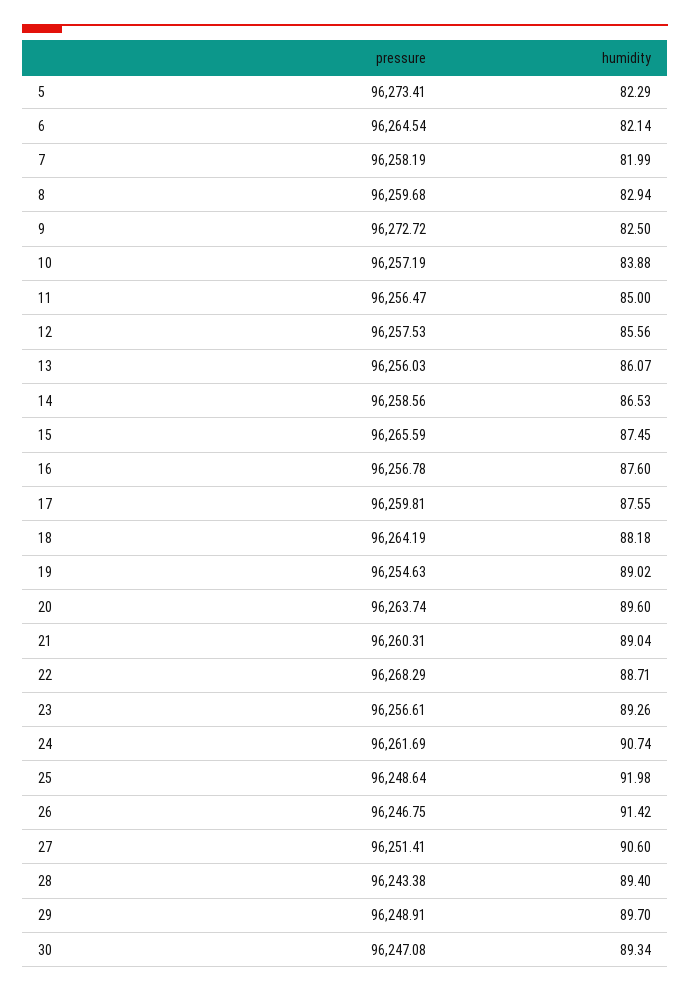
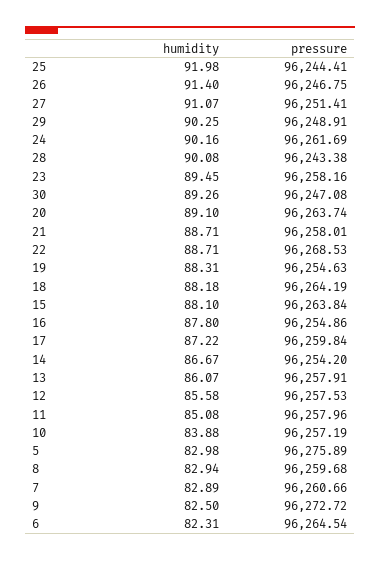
pressure, 5: 96273.41 -> 96275.89
humidity, 5: 82.29 -> 82.98
humidity, 6: 82.14 -> 82.31
pressure, 7: 96258.19 -> 96260.66
humidity, 7: 81.99 -> 82.89
pressure, 11: 96256.47 -> 96257.96
humidity, 11: 85 -> 85.08
humidity, 12: 85.56 -> 85.58
pressure, 13: 96256.03 -> 96257.91
pressure, 14: 96258.56 -> 96254.2
humidity, 14: 86.53 -> 86.67
pressure, 15: 96265.59 -> 96263.84
humidity, 15: 87.45 -> 88.1
pressure, 16: 96256.78 -> 96254.86
humidity, 16: 87.6 -> 87.8
pressure, 17: 96259.81 -> 96259.84
humidity, 17: 87.55 -> 87.22
humidity, 19: 89.02 -> 88.31
humidity, 20: 89.6 -> 89.1
pressure, 21: 96260.31 -> 96258.01
humidity, 21: 89.04 -> 88.71
pressure, 22: 96268.29 -> 96268.53
pressure, 23: 96256.61 -> 96258.16
humidity, 23: 89.26 -> 89.45
humidity, 24: 90.74 -> 90.16
pressure, 25: 96248.64 -> 96244.41
humidity, 26: 91.42 -> 91.4
humidity, 27: 90.6 -> 91.07
humidity, 28: 89.4 -> 90.08
humidity, 29: 89.7 -> 90.25
humidity, 30: 89.34 -> 89.26

